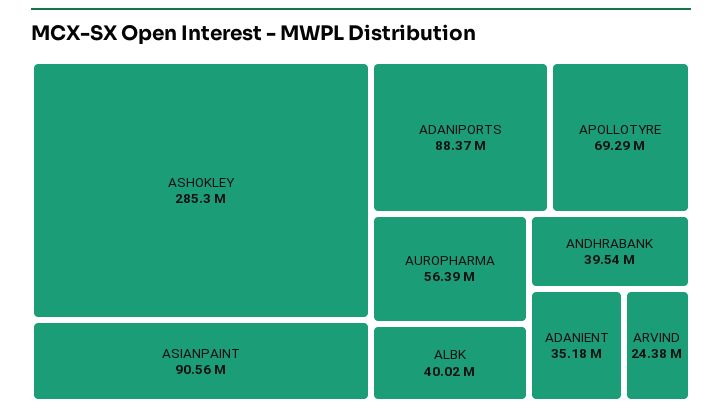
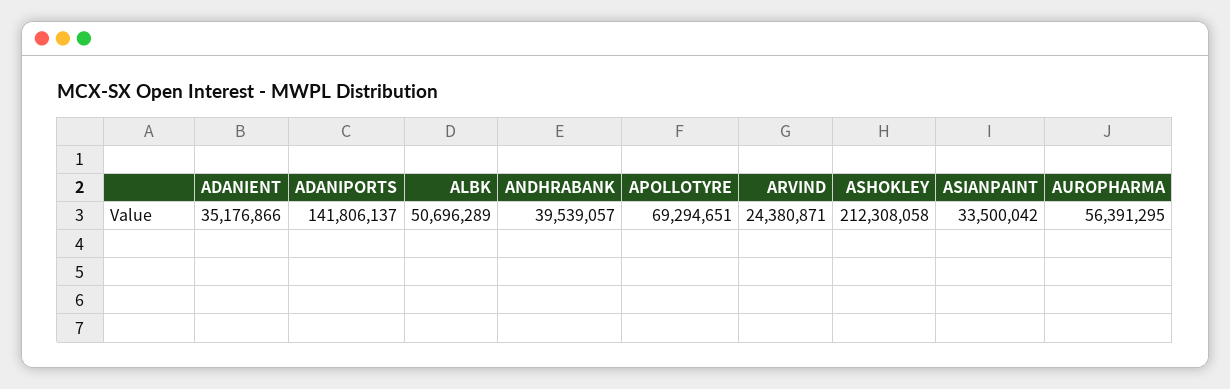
ASHOKLEY: 285300000 -> 212308058
ASIANPAINT: 90560000 -> 33500042
ADANIPORTS: 88370000 -> 141806137
ALBK: 40020000 -> 50696289

